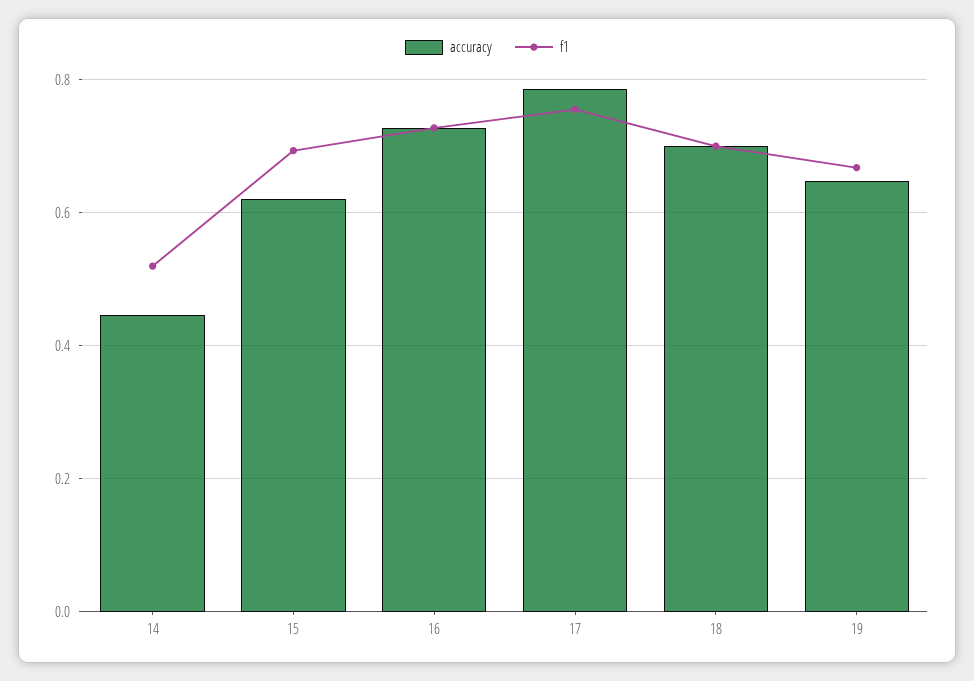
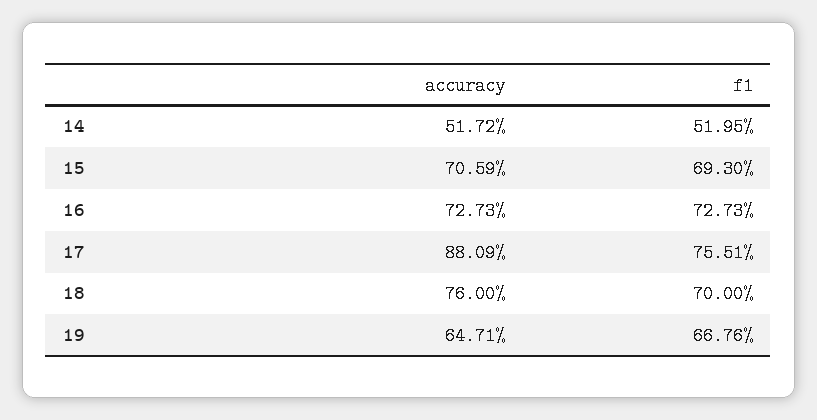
accuracy, 14: 0.44 -> 0.5172
accuracy, 15: 0.62 -> 0.7059
accuracy, 17: 0.78 -> 0.8809
accuracy, 18: 0.7 -> 0.76

